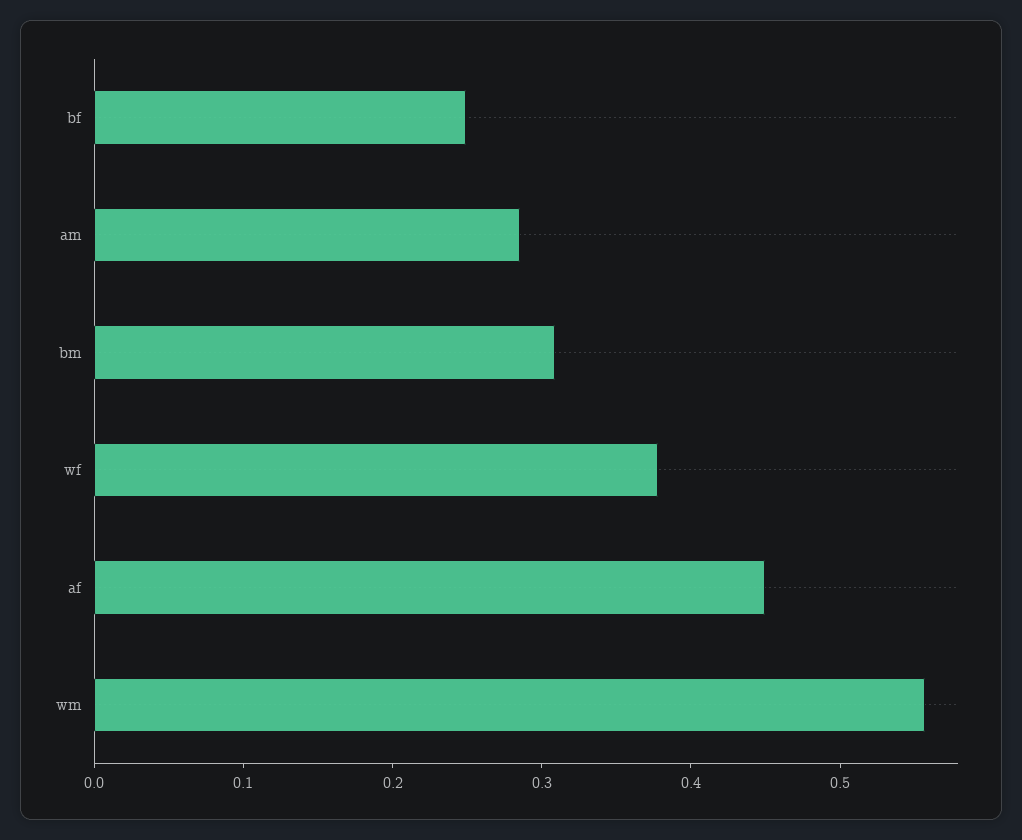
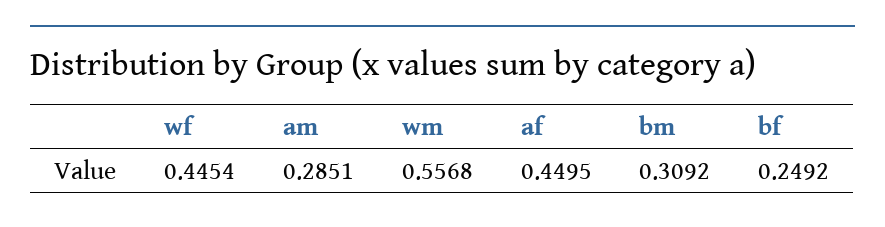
wf: 0.38 -> 0.4454

